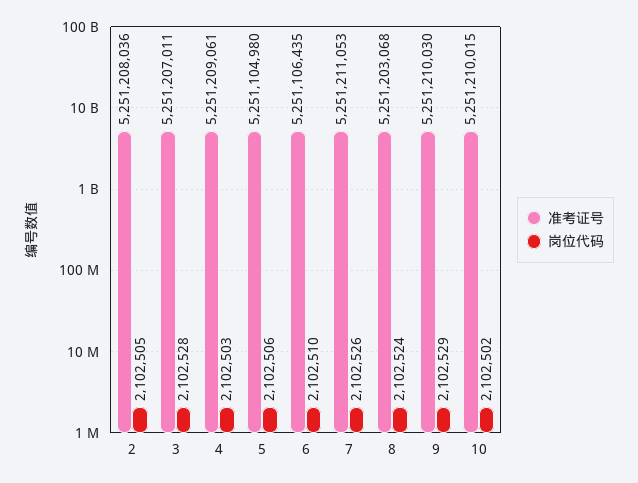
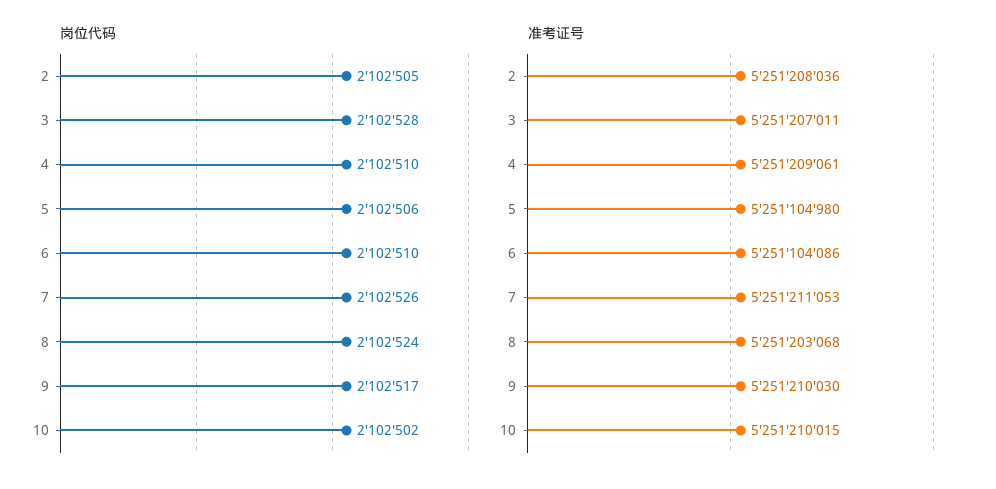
岗位代码, 4: 2102503 -> 2102510
准考证号, 6: 5251106435 -> 5251104086
岗位代码, 9: 2102529 -> 2102517

